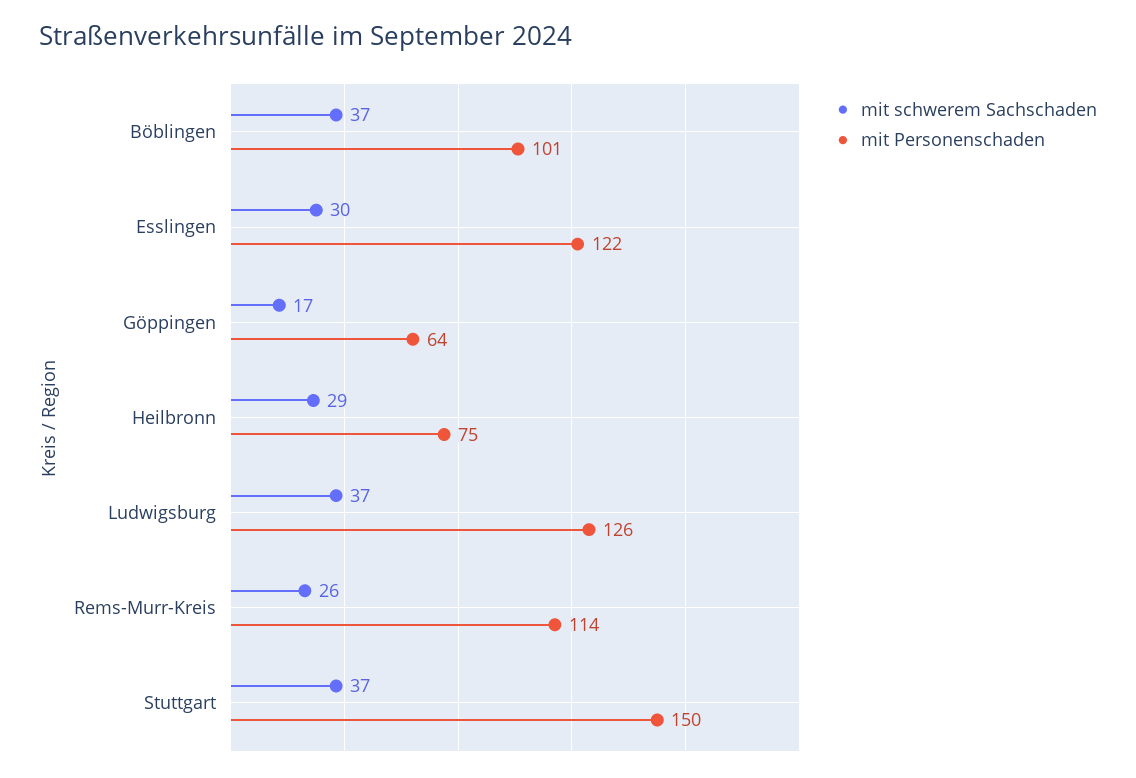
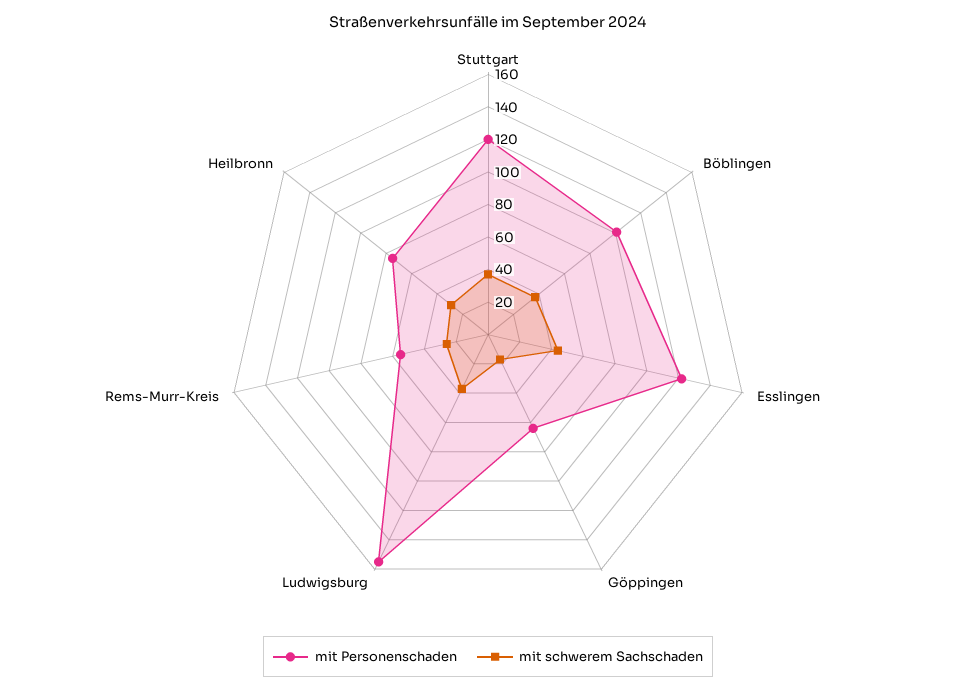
mit schwerem Sachschaden, Esslingen: 30 -> 45
mit Personenschaden, Ludwigsburg: 126 -> 155
mit Personenschaden, Rems-Murr-Kreis: 114 -> 55
mit Personenschaden, Stuttgart: 150 -> 120

